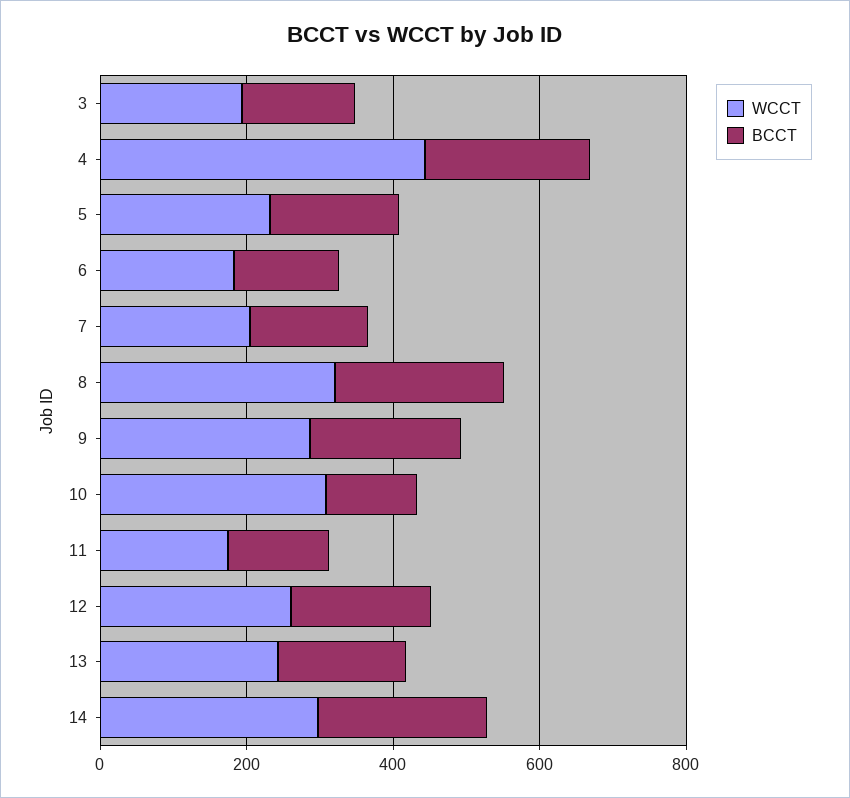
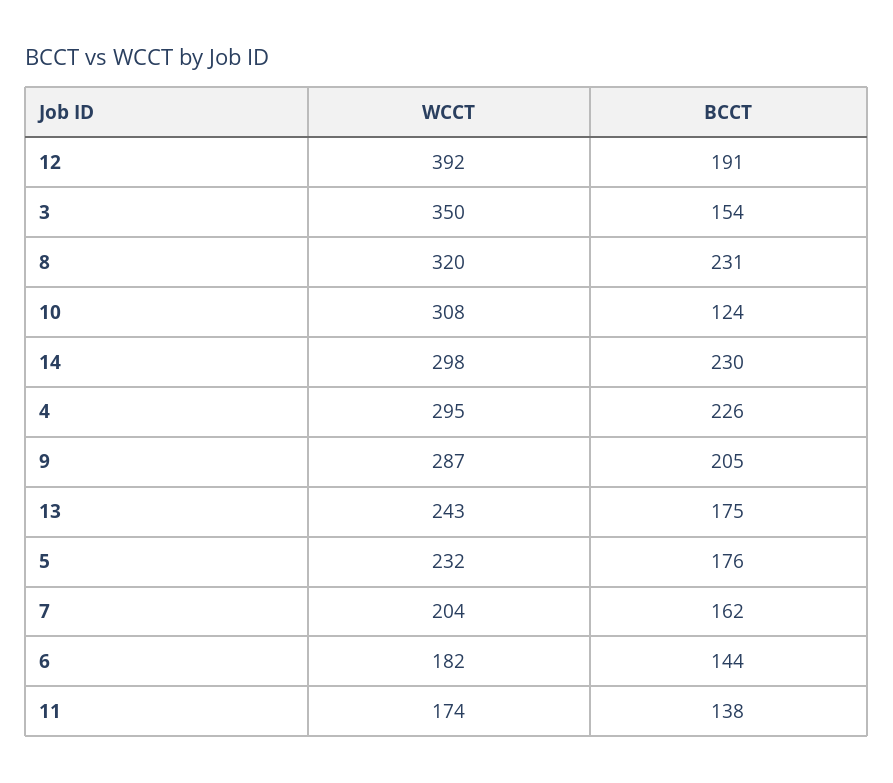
WCCT, 3: 200 -> 350
WCCT, 4: 450 -> 295
WCCT, 12: 250 -> 392

